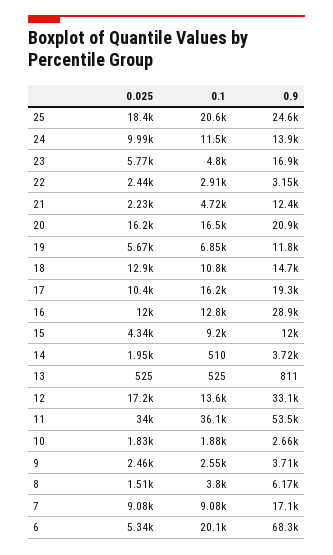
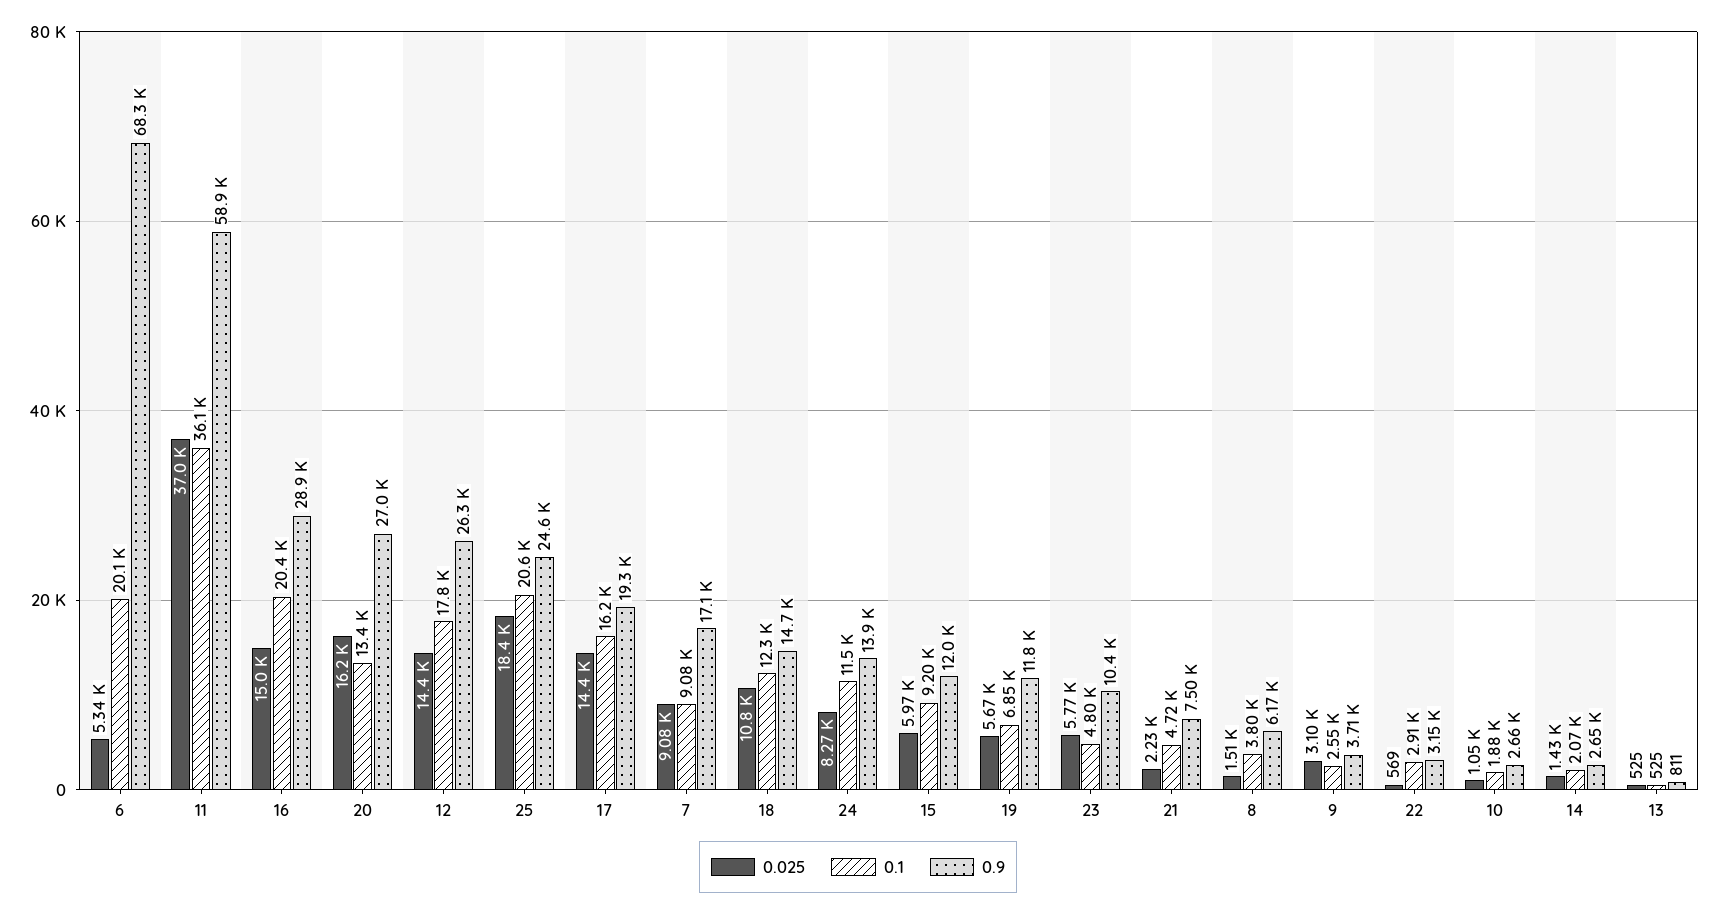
0.025, 24: 9990 -> 8270
0.9, 23: 16900 -> 10400
0.025, 22: 2440 -> 569
0.9, 21: 12400 -> 7500
0.1, 20: 16500 -> 13400
0.9, 20: 20900 -> 27000
0.025, 18: 12900 -> 10800
0.1, 18: 10800 -> 12300
0.025, 17: 10400 -> 14400
0.025, 16: 12000 -> 15000
0.1, 16: 12800 -> 20400
0.025, 15: 4340 -> 5970
0.025, 14: 1950 -> 1430
0.1, 14: 510 -> 2070
0.9, 14: 3720 -> 2650
0.025, 12: 17200 -> 14400
0.1, 12: 13600 -> 17800
0.9, 12: 33100 -> 26300
0.025, 11: 34000 -> 37000
0.9, 11: 53500 -> 58900
0.025, 10: 1830 -> 1050
0.025, 9: 2460 -> 3100

